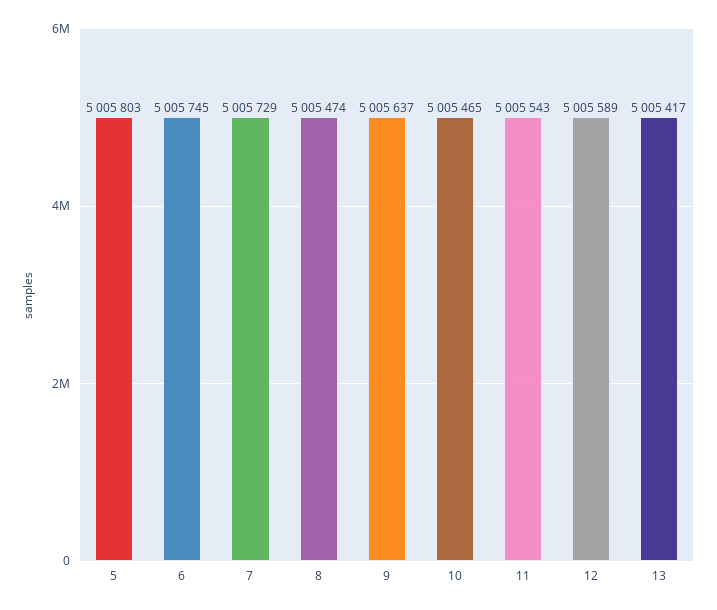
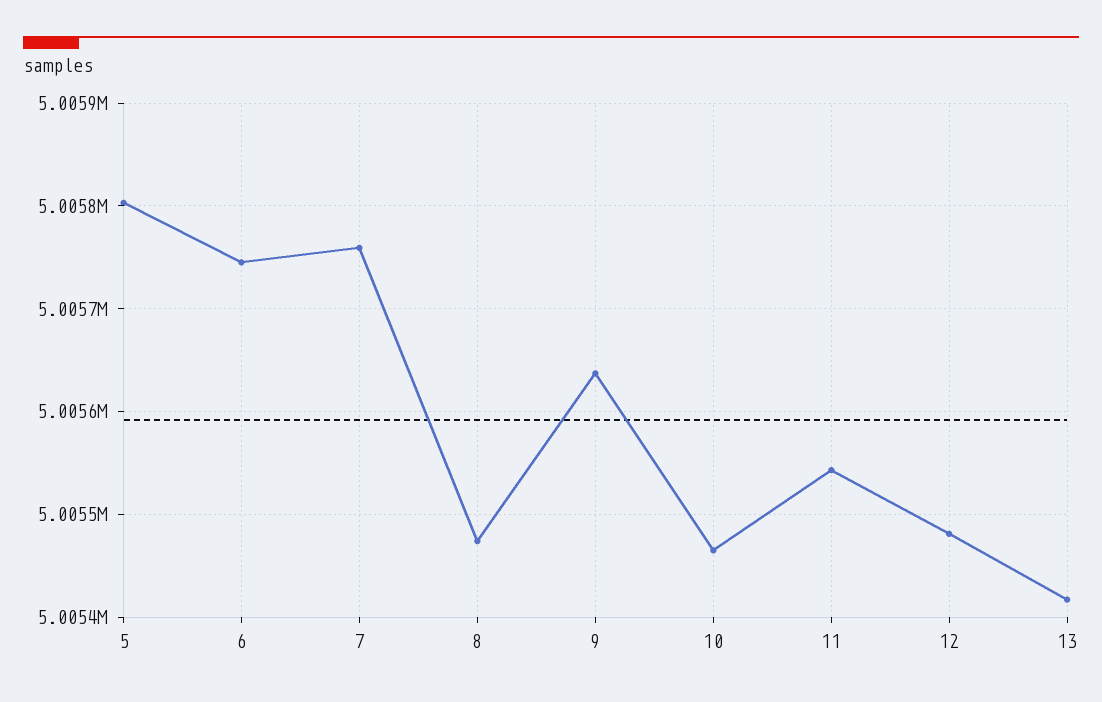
7: 5005729 -> 5005760
12: 5005589 -> 5005480

